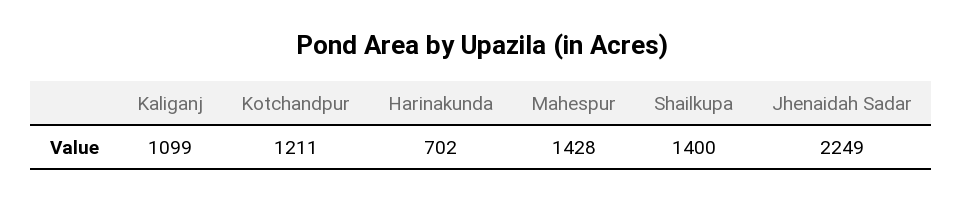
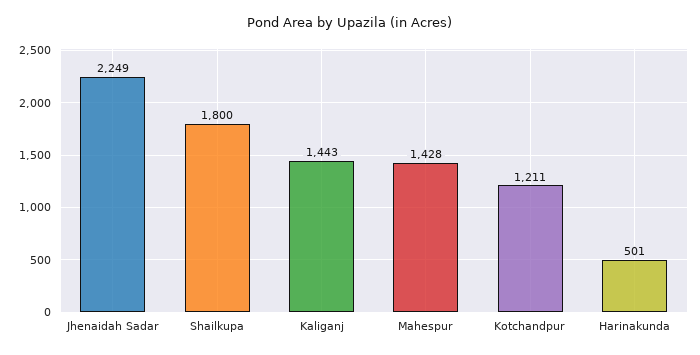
Kaliganj: 1099 -> 1443
Harinakunda: 702 -> 501
Shailkupa: 1400 -> 1800

